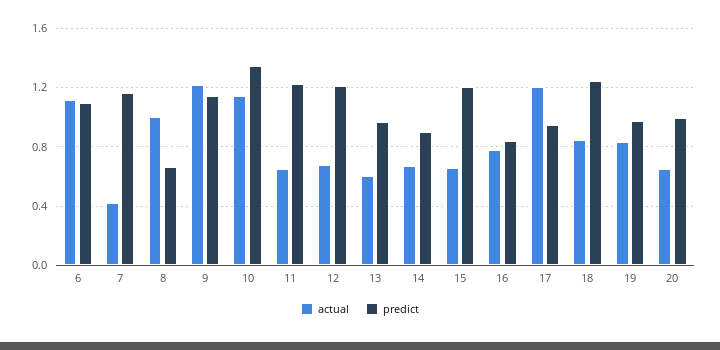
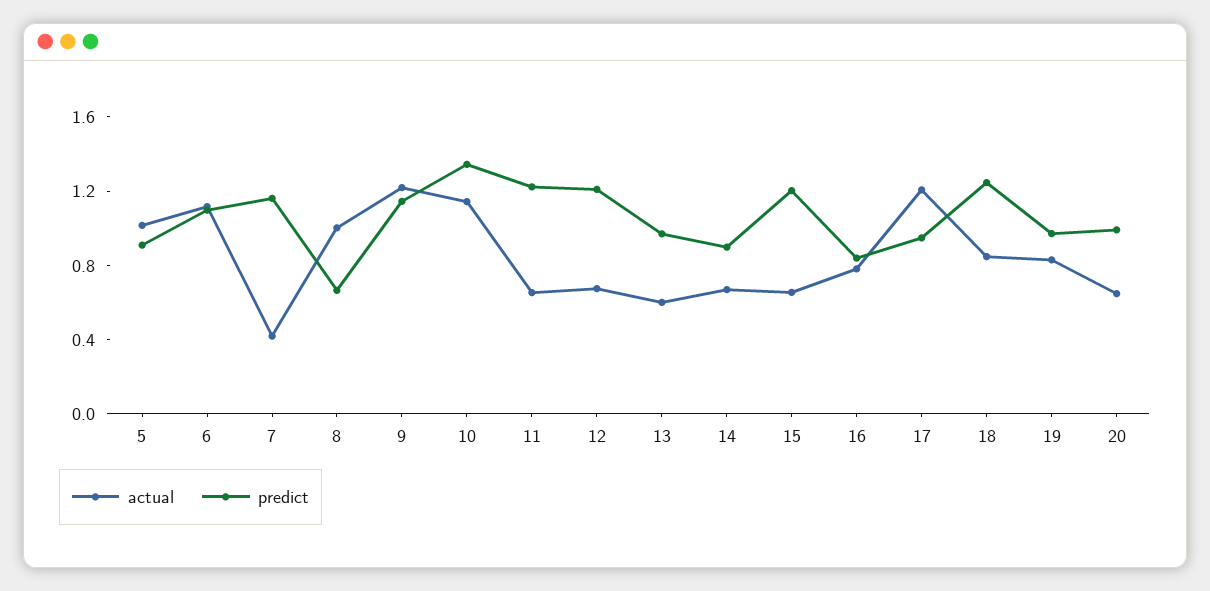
actual, 5: none -> 1
predict, 5: none -> 0.9

